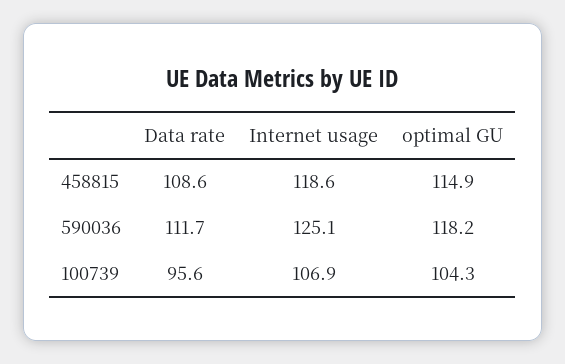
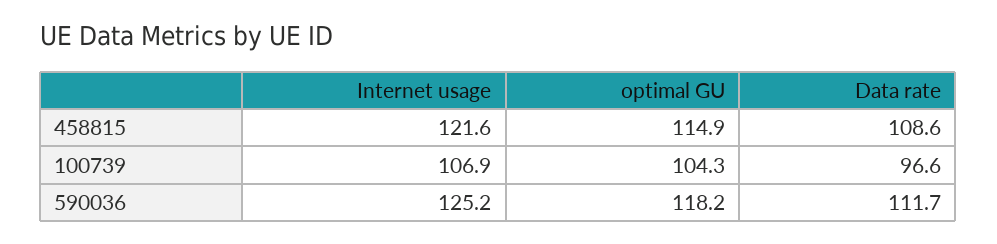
Internet usage, 458815: 118.6 -> 121.6
Internet usage, 590036: 125.1 -> 125.2
Data rate, 100739: 95.6 -> 96.6

